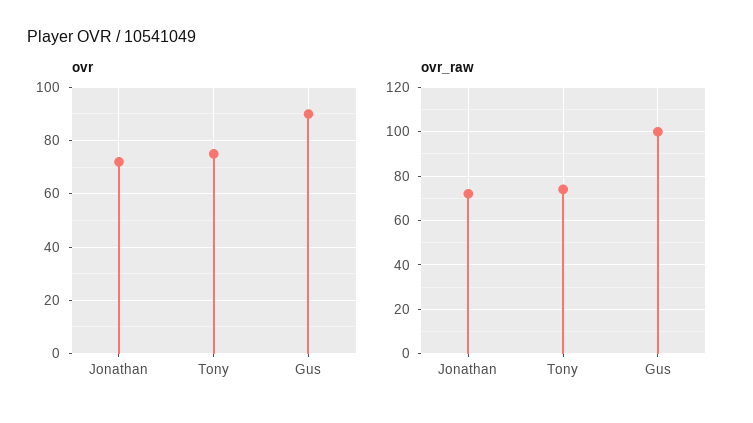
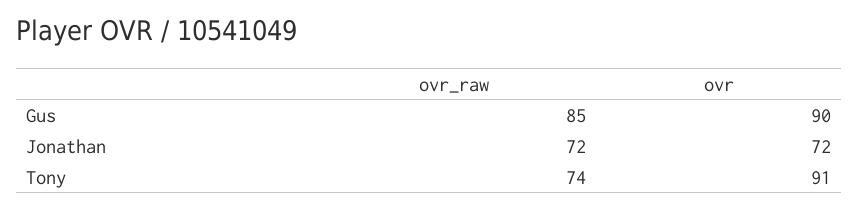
ovr, Tony: 75 -> 91
ovr_raw, Gus: 100 -> 85

